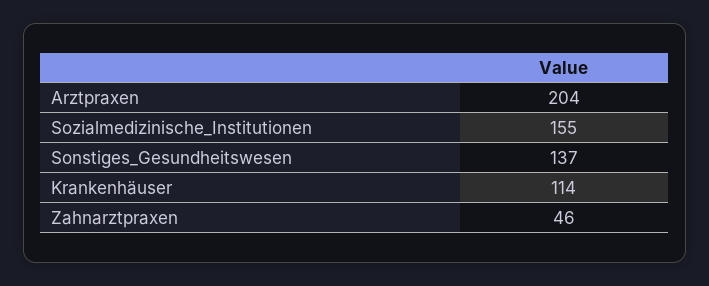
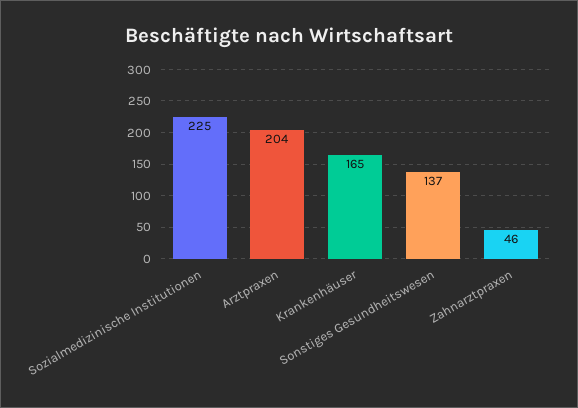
Sozialmedizinische_Institutionen: 155 -> 225
Krankenhäuser: 114 -> 165

